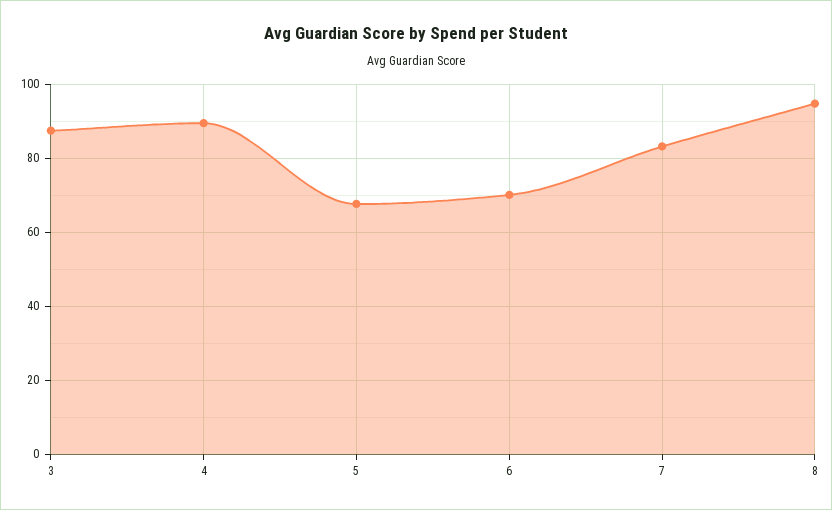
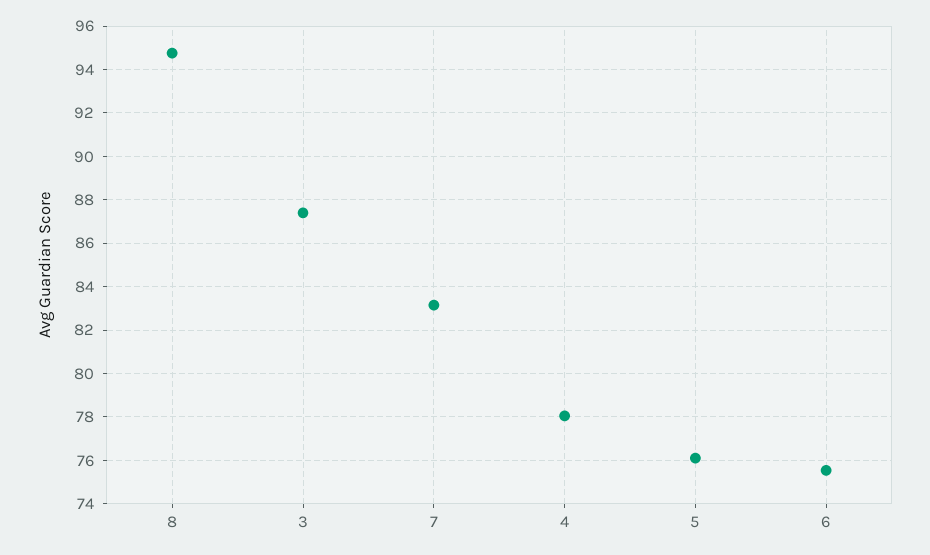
4: 90 -> 78
5: 68 -> 76
6: 70 -> 75.5

